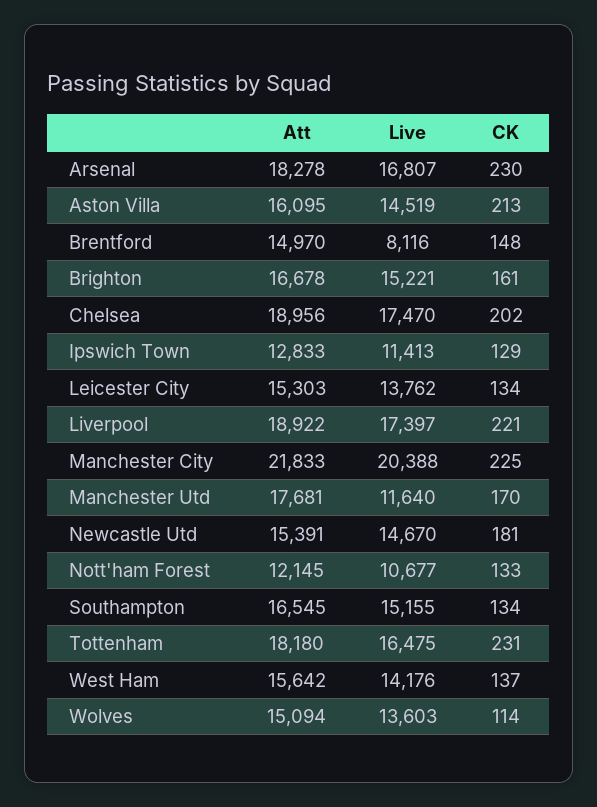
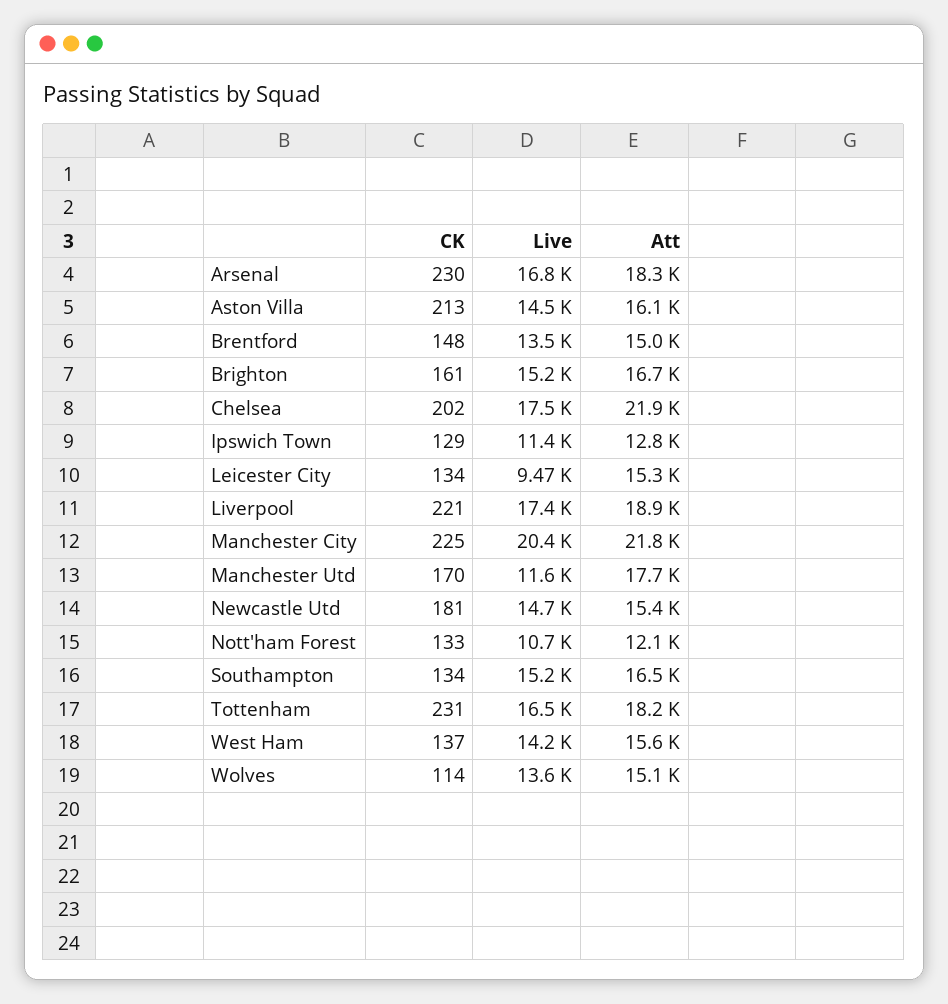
Live, Brentford: 8116 -> 13500
Att, Chelsea: 18956 -> 21900
Live, Leicester City: 13762 -> 9470

